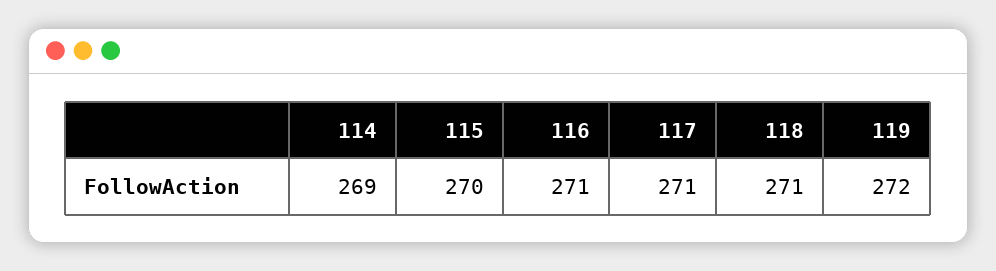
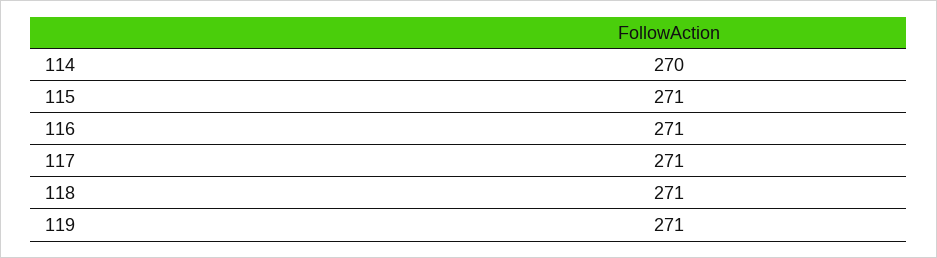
114: 269 -> 270
115: 270 -> 271
119: 272 -> 271

